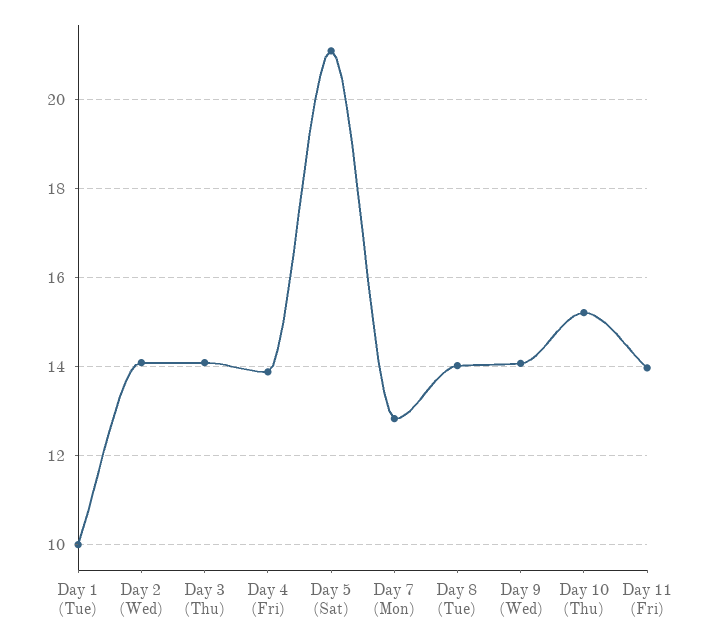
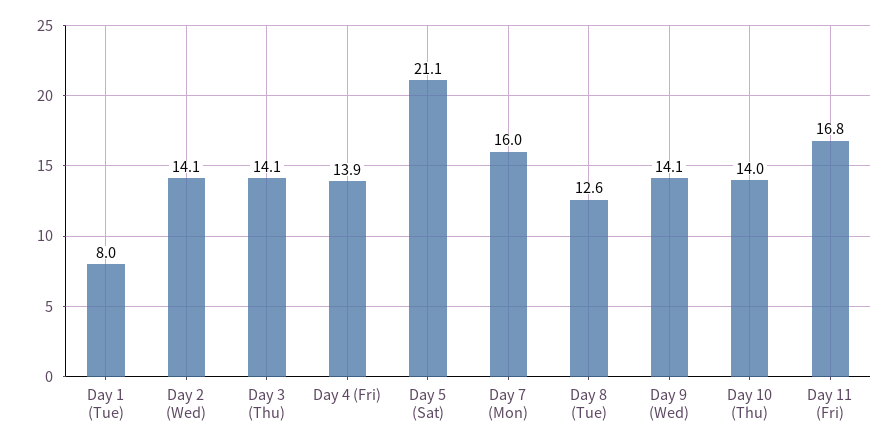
Day 1 (Tue): 10 -> 8
Day 7 (Mon): 12.8 -> 16
Day 8 (Tue): 14 -> 12.6
Day 10 (Thu): 15.2 -> 14
Day 11 (Fri): 14 -> 16.8

